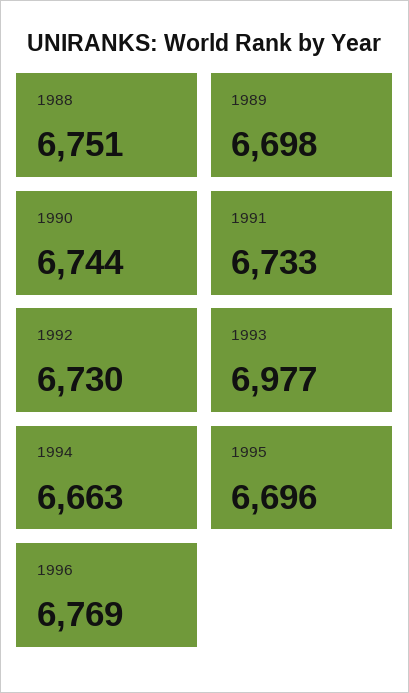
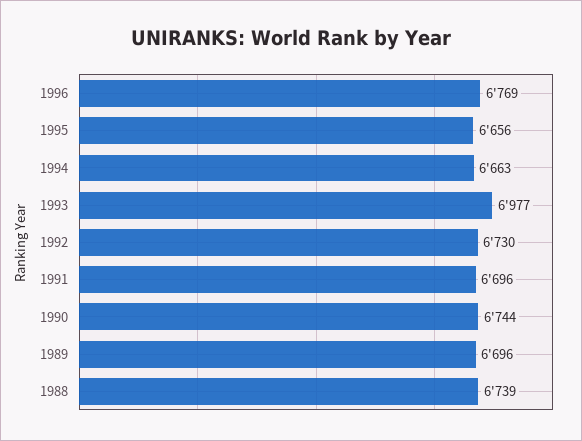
1988: 6751 -> 6739
1989: 6698 -> 6696
1991: 6733 -> 6696
1995: 6696 -> 6656

